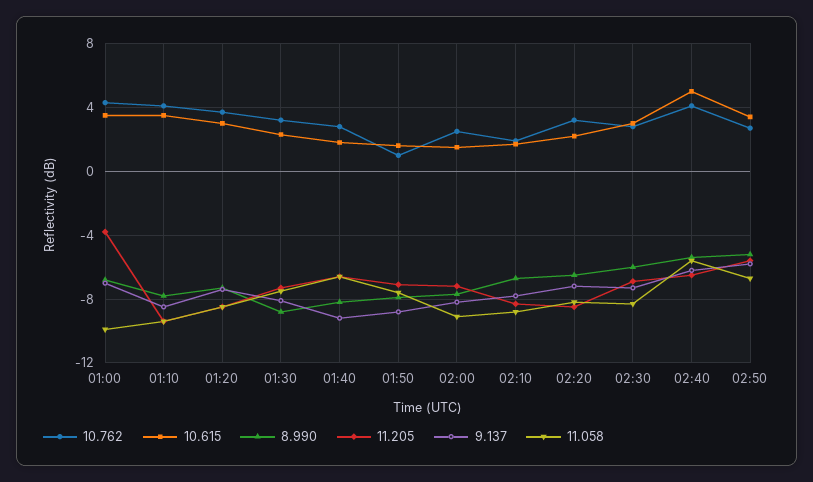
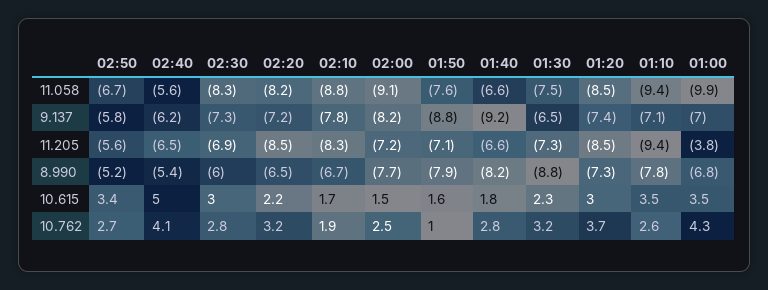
10.762, 01:10: 4 -> 2.6
9.137, 01:10: -8.5 -> -7.1
9.137, 01:30: -8 -> -6.5

